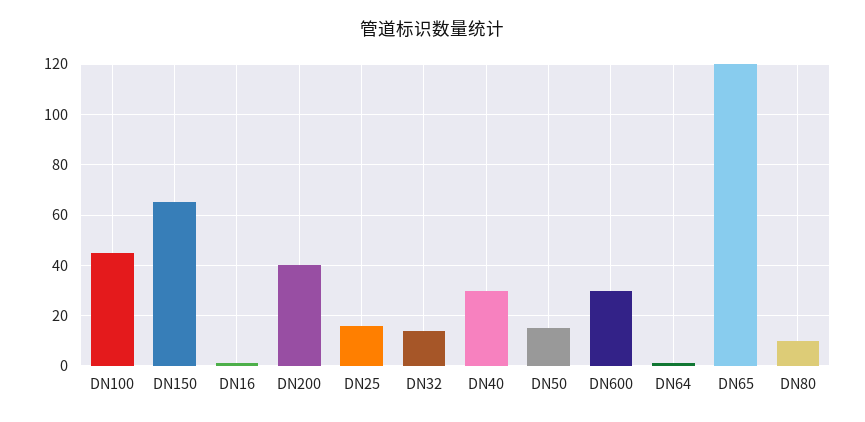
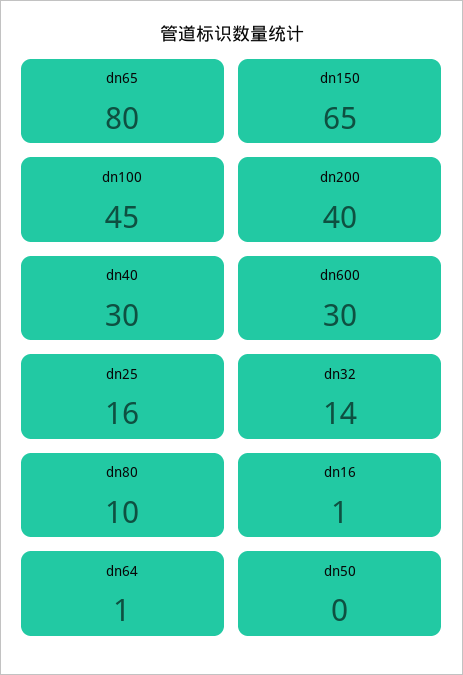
DN50: 15 -> 0
DN65: 120 -> 80

